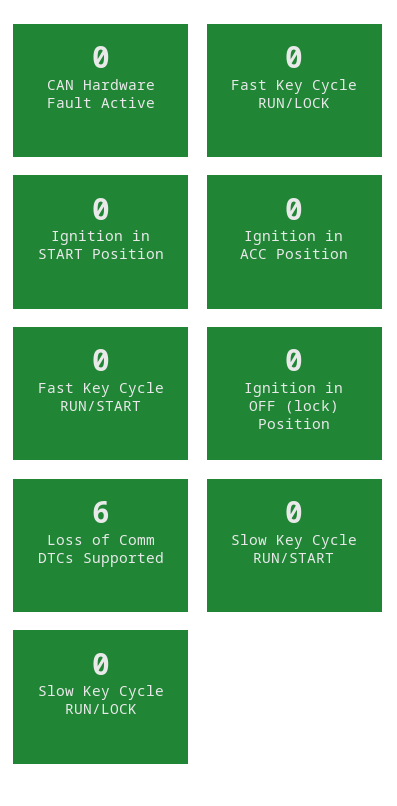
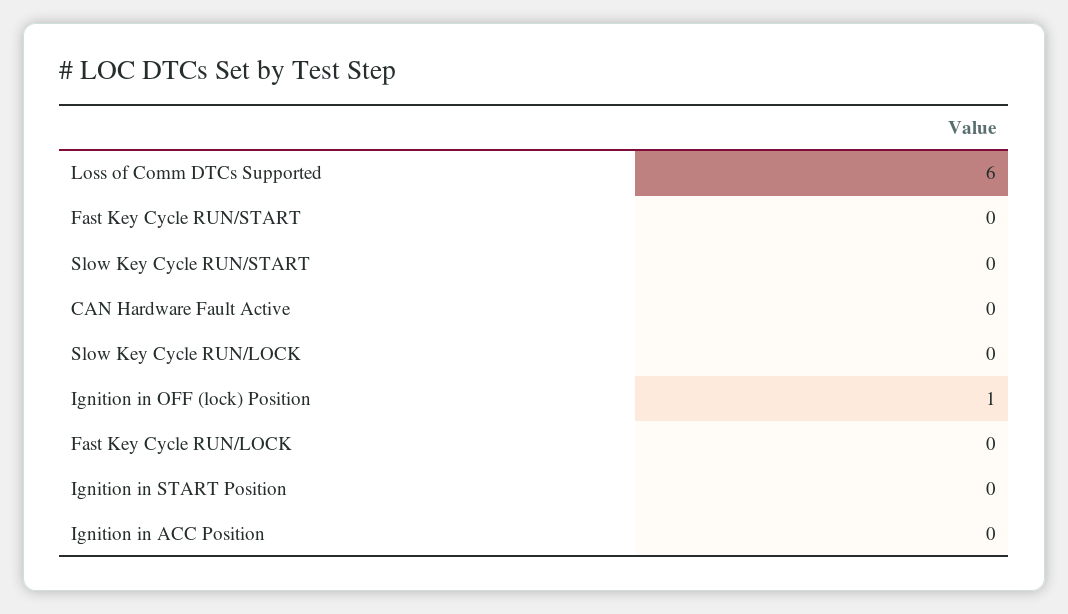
Ignition in OFF (lock) Position: 0 -> 1

